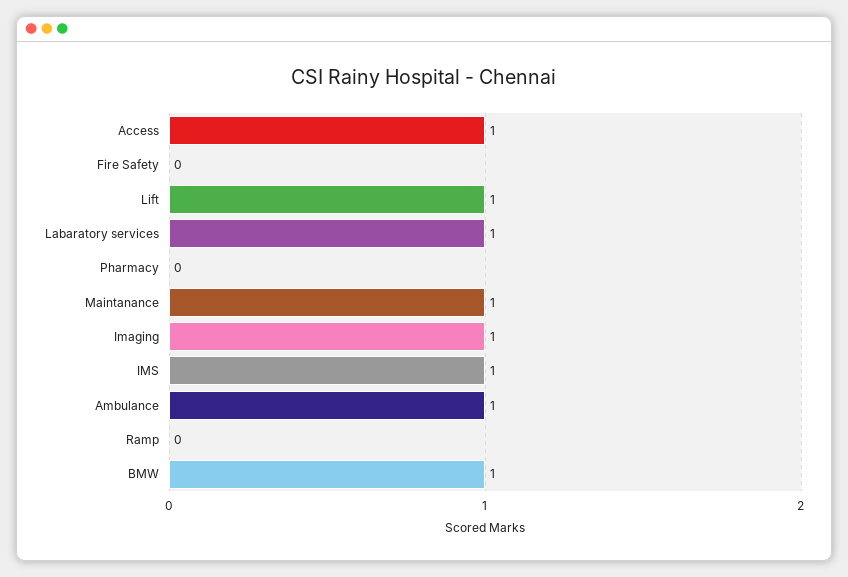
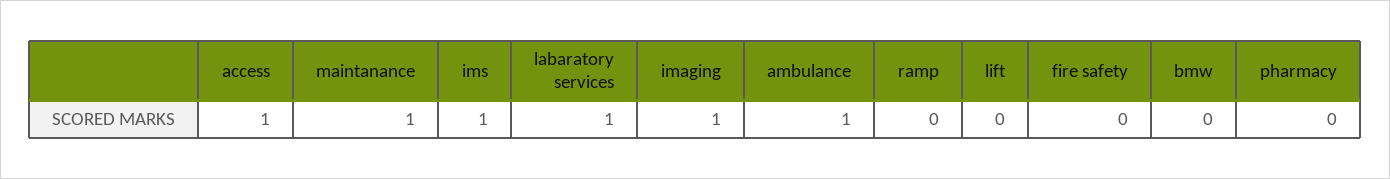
Lift: 1 -> 0
BMW: 1 -> 0

